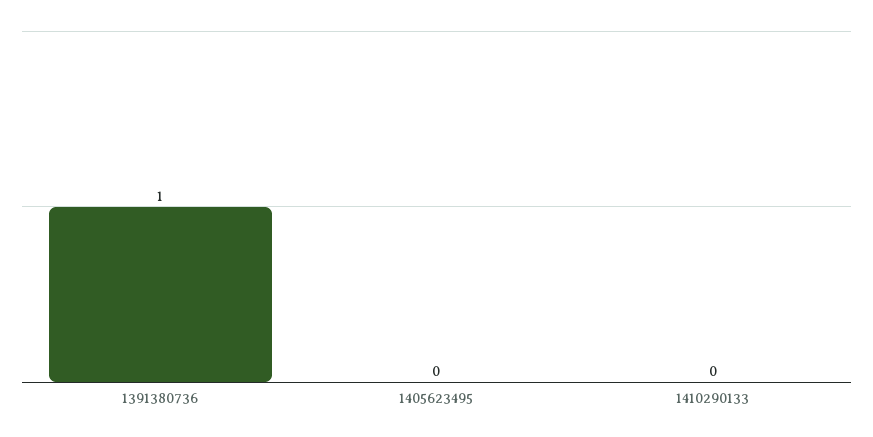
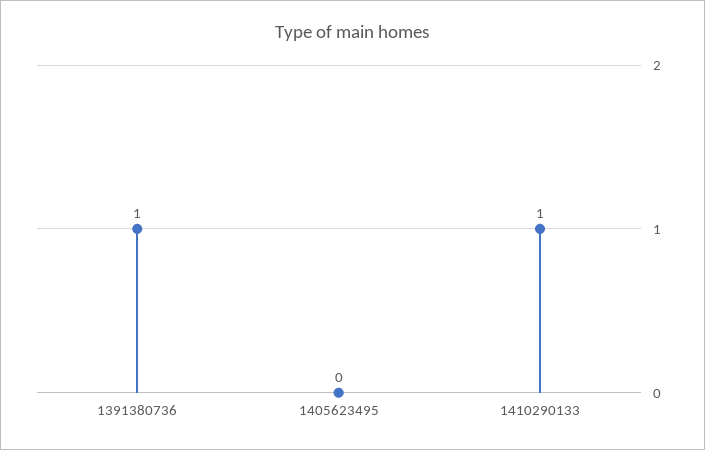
1410290133: 0 -> 1

